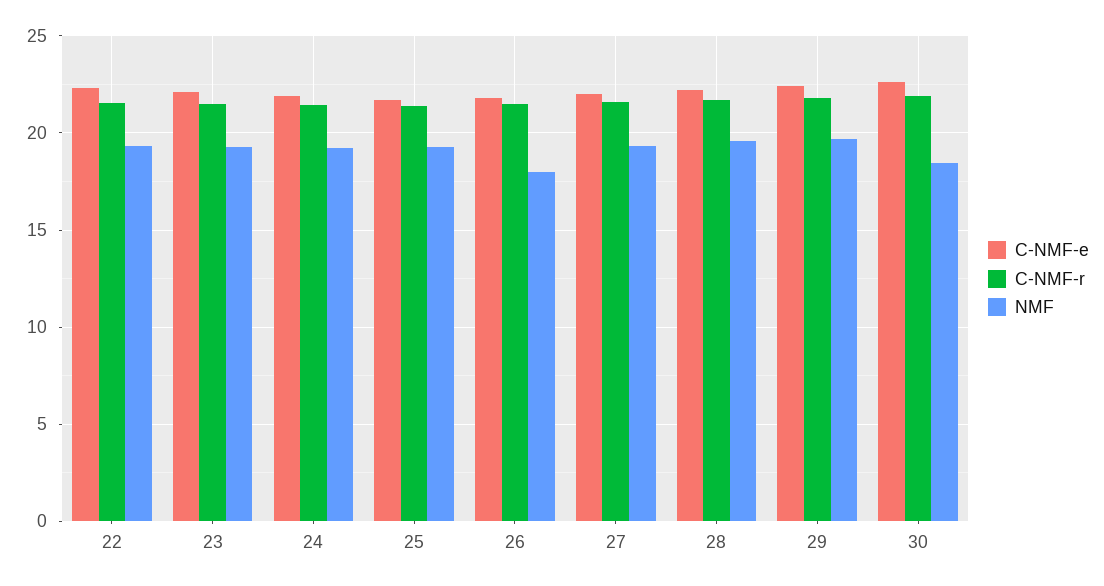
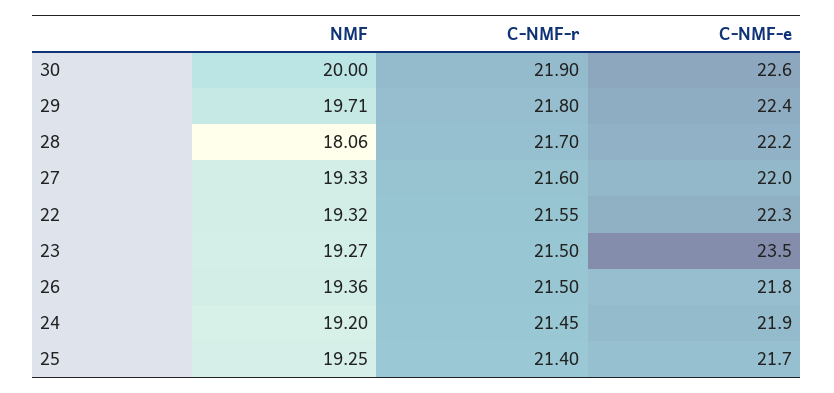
C-NMF-e, 23: 22 -> 23.5
NMF, 26: 18 -> 19.36
NMF, 28: 19.5 -> 18.06
NMF, 30: 18.5 -> 20

